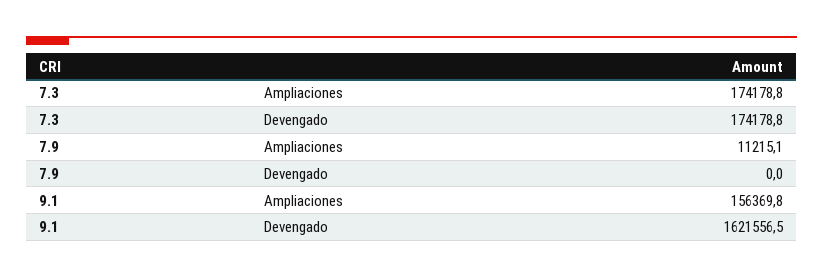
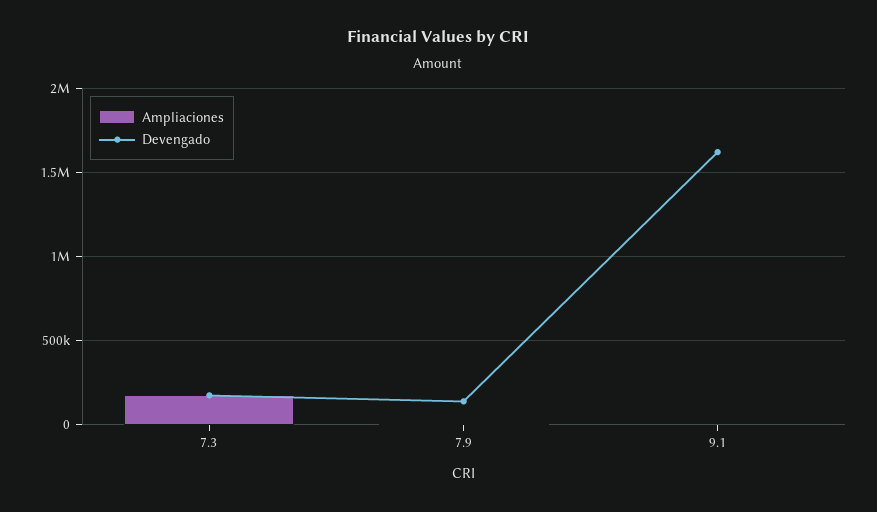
Devengado, 7.9: 0 -> 150000
Ampliaciones, 9.1: 156369.8 -> 0

